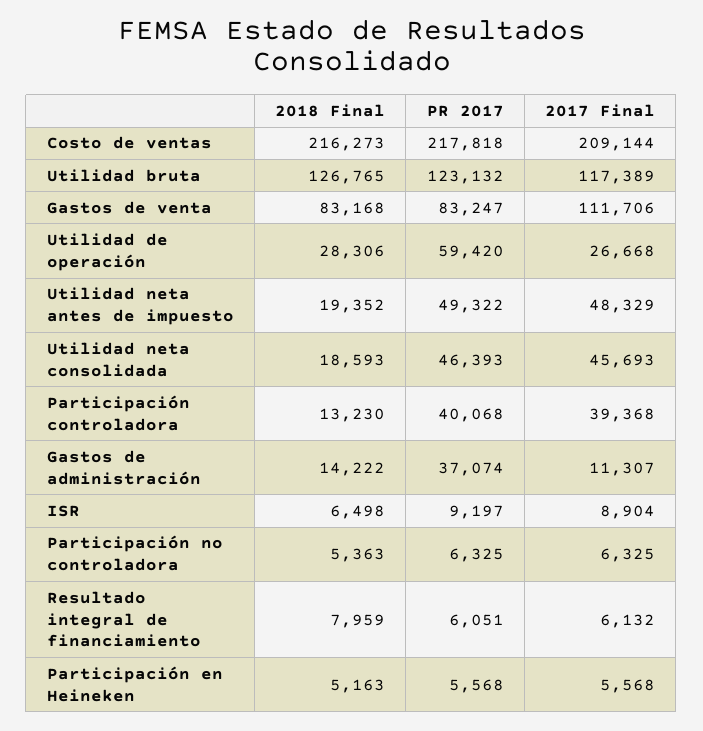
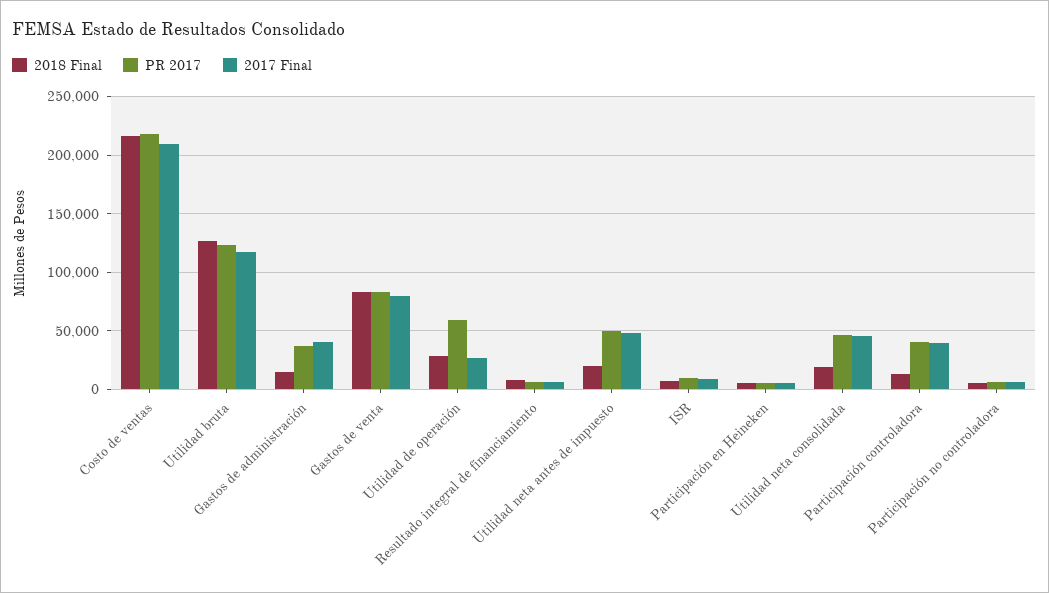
2017 Final, Gastos de venta: 111706 -> 80000
2017 Final, Gastos de administración: 11307 -> 40000

